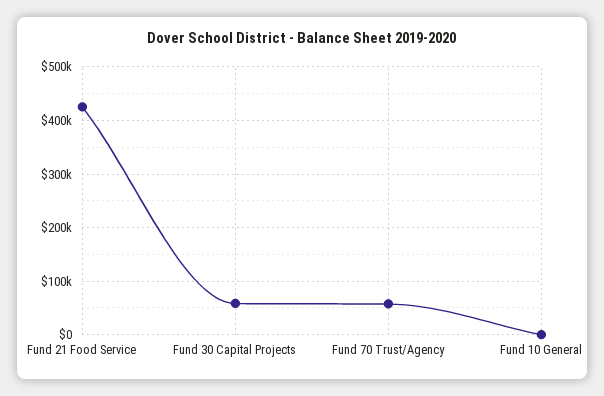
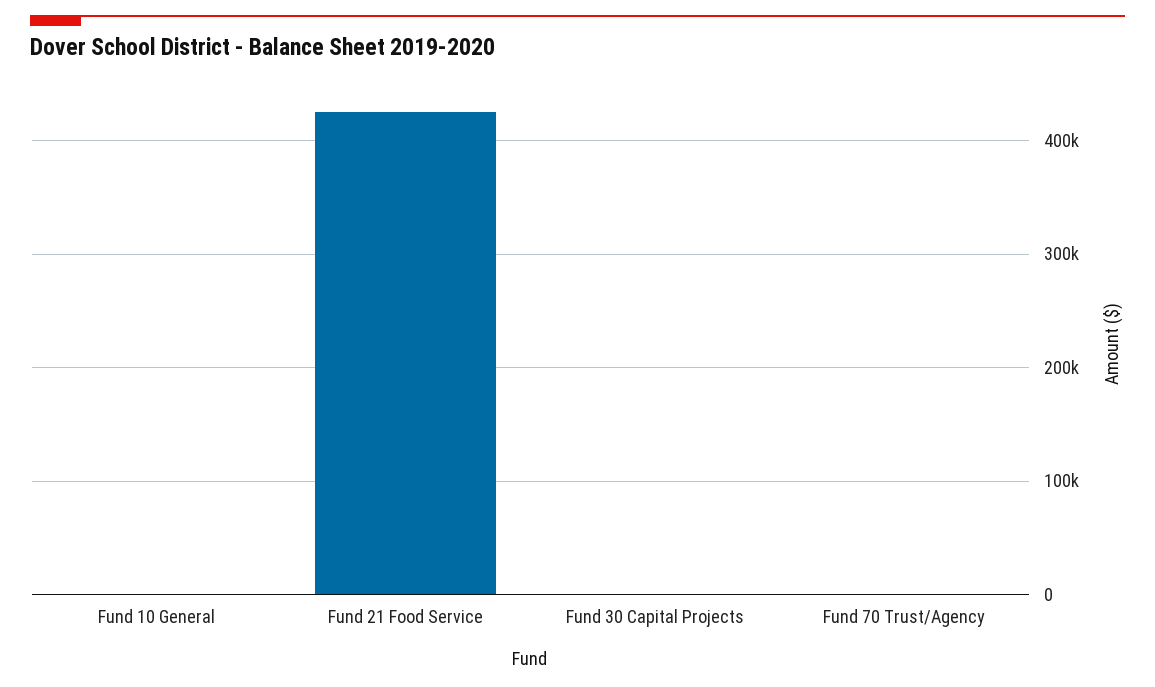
Fund 30 Capital Projects: 60000 -> 0
Fund 70 Trust/Agency: 60000 -> 0

